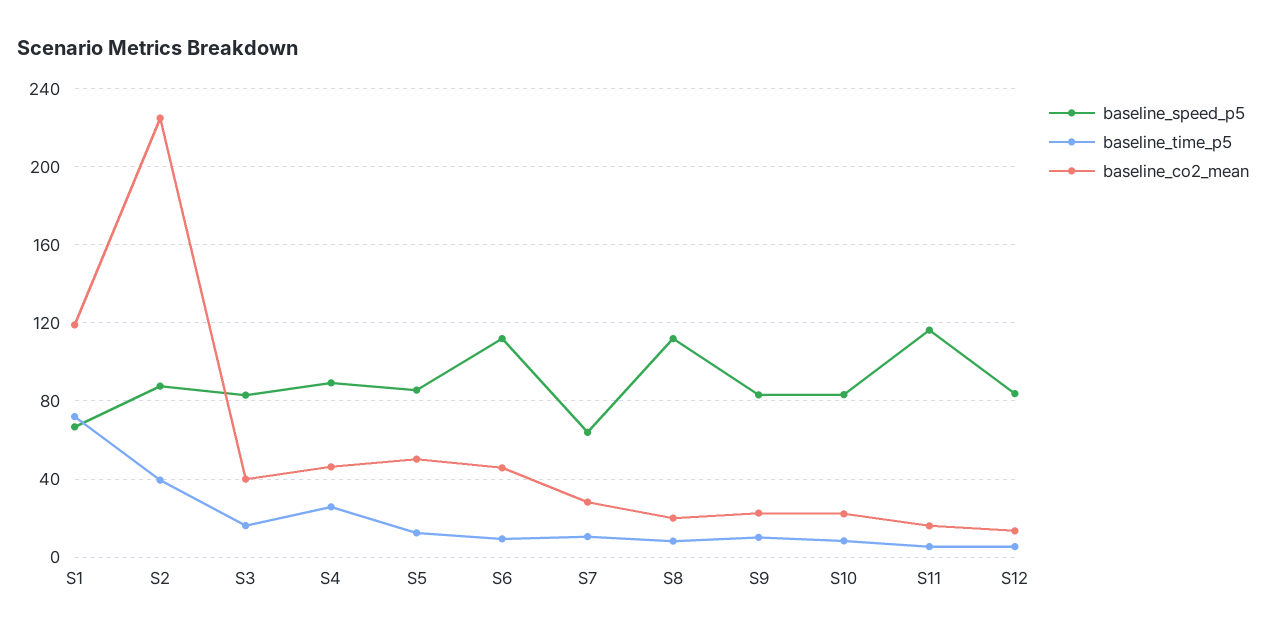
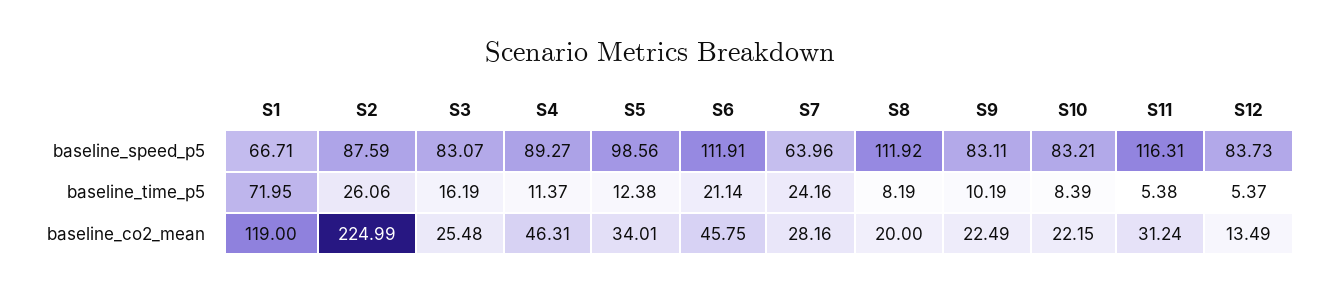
baseline_time_p5, S2: 40 -> 26.06
baseline_co2_mean, S3: 40 -> 25.48
baseline_time_p5, S4: 25 -> 11.37
baseline_speed_p5, S5: 85 -> 98.56
baseline_co2_mean, S5: 50 -> 34.01
baseline_time_p5, S6: 10 -> 21.14
baseline_time_p5, S7: 10 -> 24.16
baseline_co2_mean, S11: 15 -> 31.24

